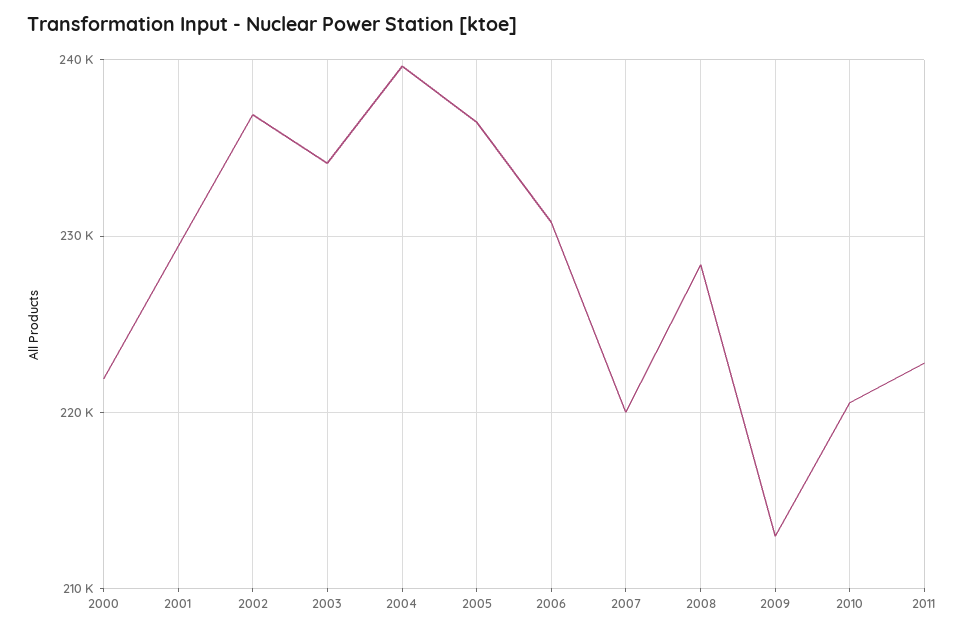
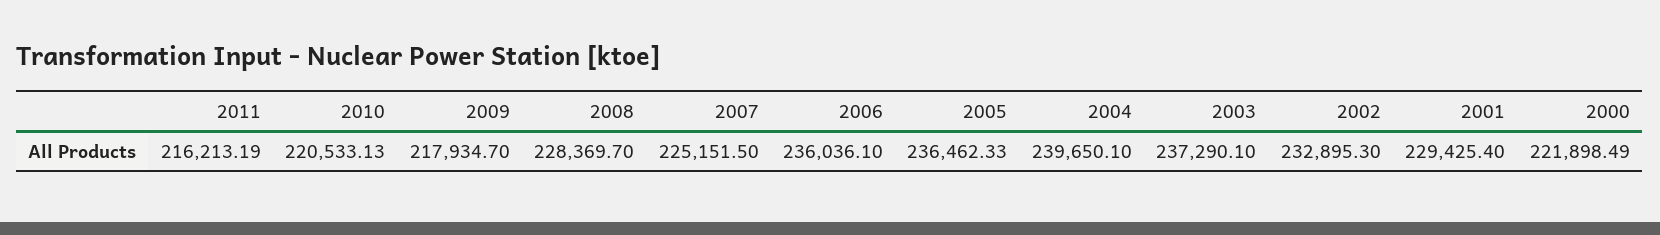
2002: 237000 -> 232895.3
2003: 234000 -> 237290.1
2006: 231000 -> 236036.1
2007: 220000 -> 225151.5
2009: 213000 -> 217934.7
2011: 223000 -> 216213.19

